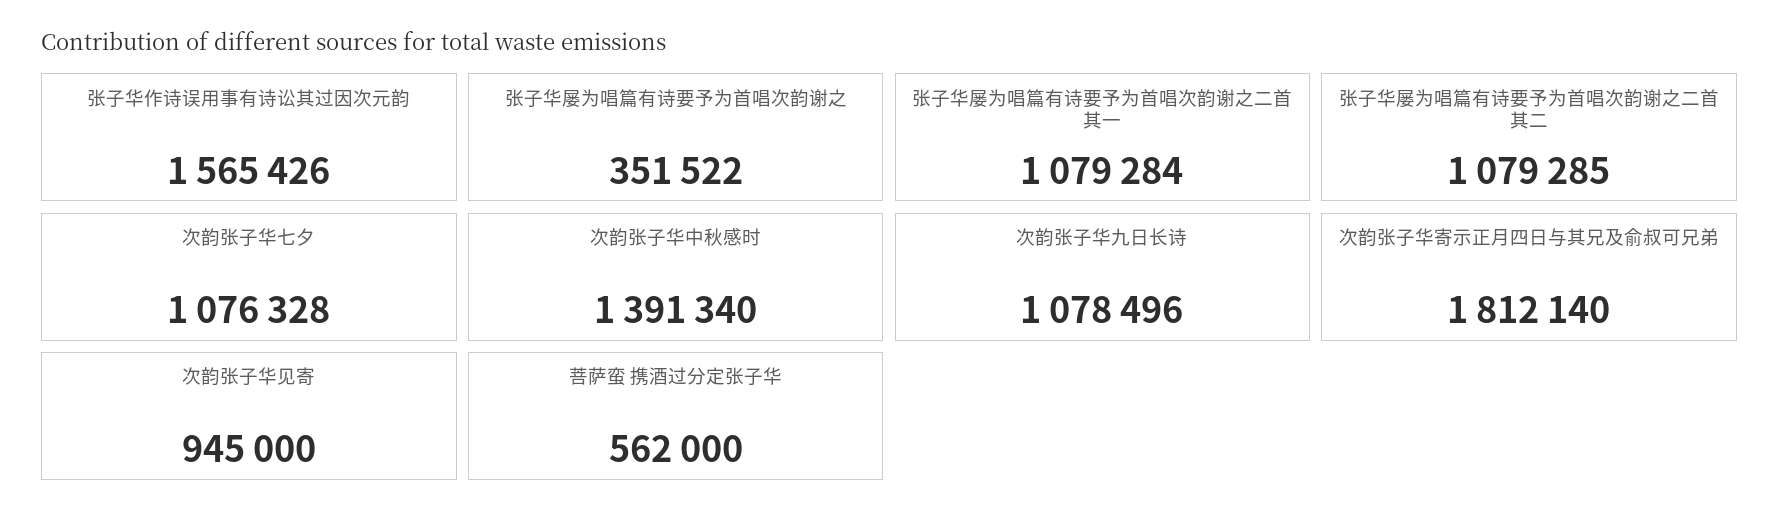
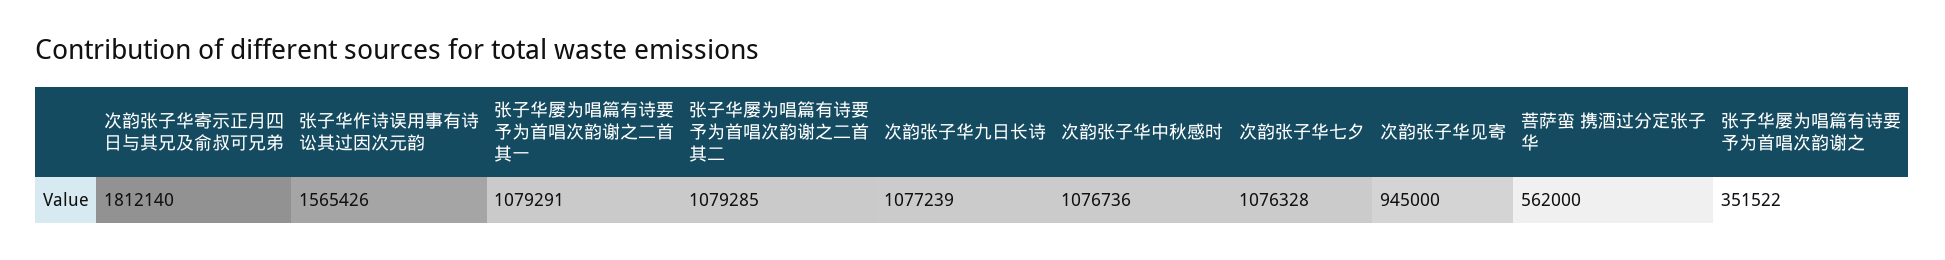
张子华屡为唱篇有诗要予为首唱次韵谢之二首 其一: 1079284 -> 1079291
次韵张子华中秋感时: 1391340 -> 1076736
次韵张子华九日长诗: 1078496 -> 1077239

